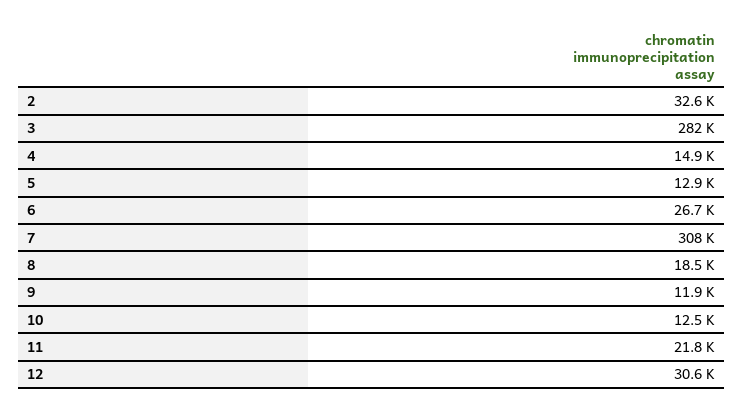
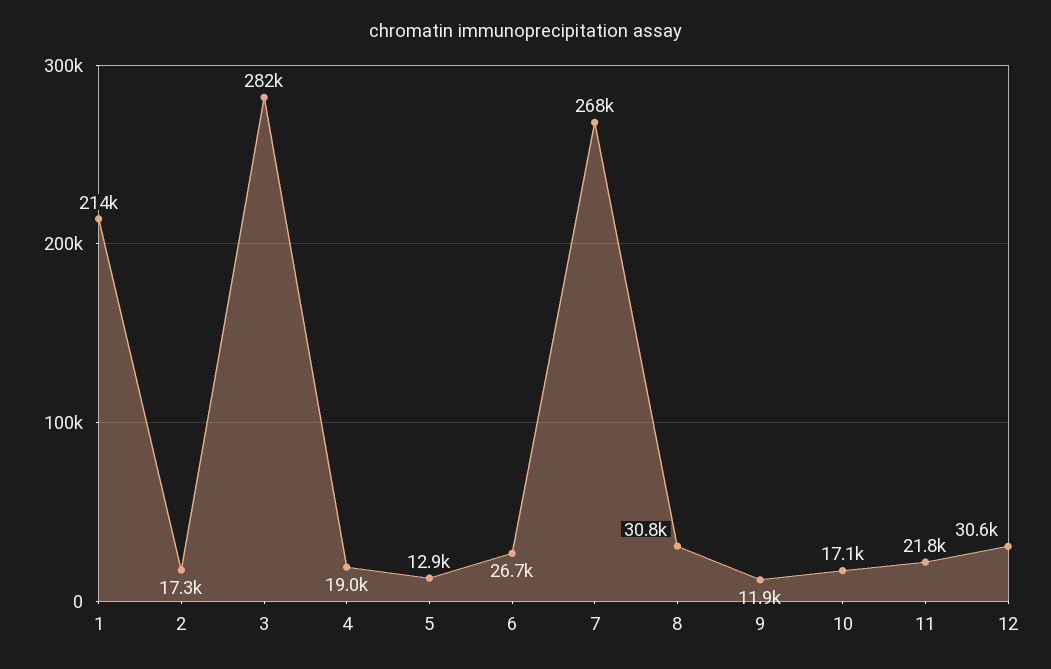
2: 32600 -> 17300
4: 14900 -> 19000
7: 308000 -> 268000
8: 18500 -> 30800
10: 12500 -> 17100
1: none -> 214000

